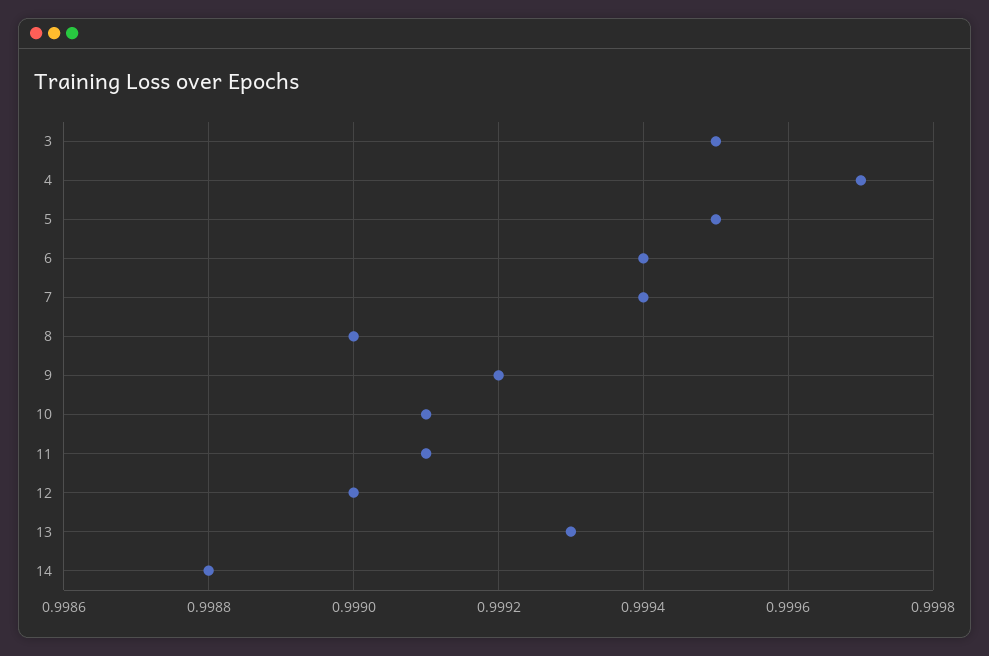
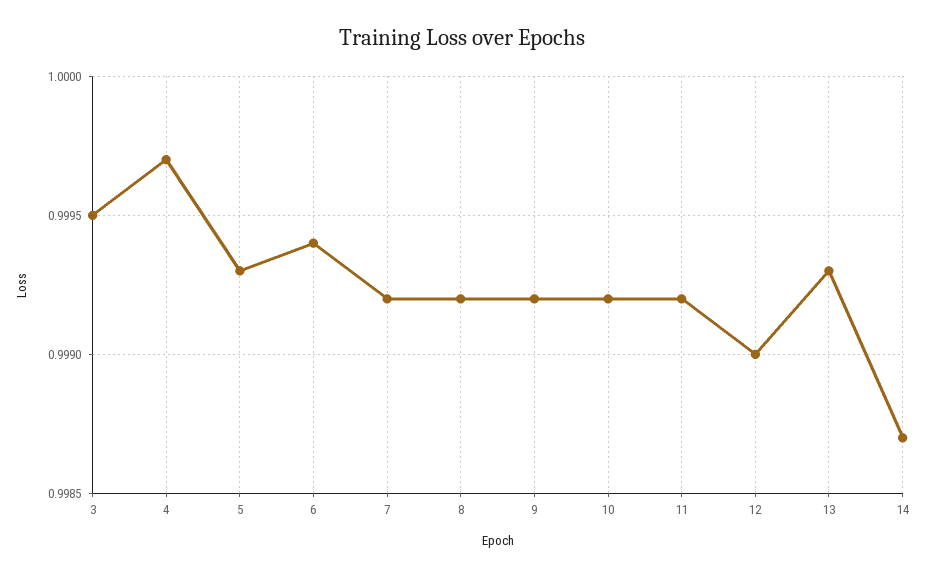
5: 0.9995 -> 0.9993
7: 0.9994 -> 0.9992
8: 0.999 -> 0.9992
10: 0.9991 -> 0.9992
11: 0.9991 -> 0.9992
14: 0.9988 -> 0.9987

